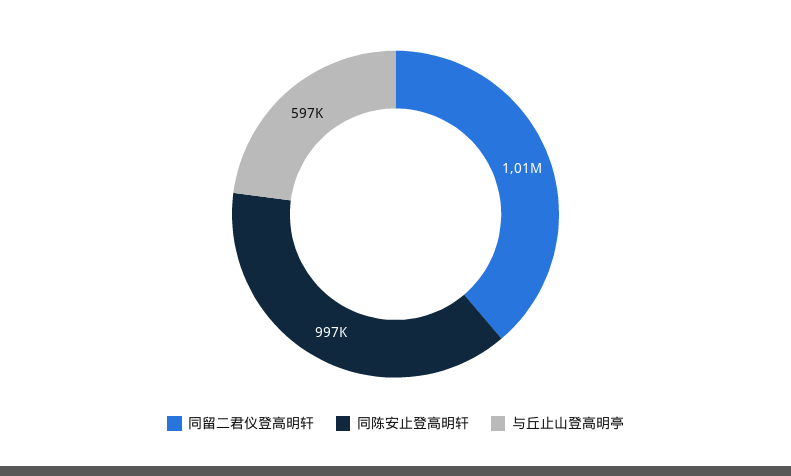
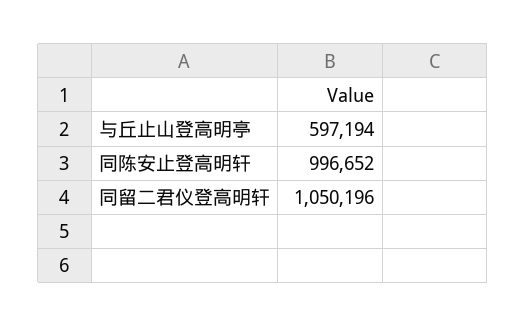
同留二君仪登高明轩: 1010000 -> 1050196

